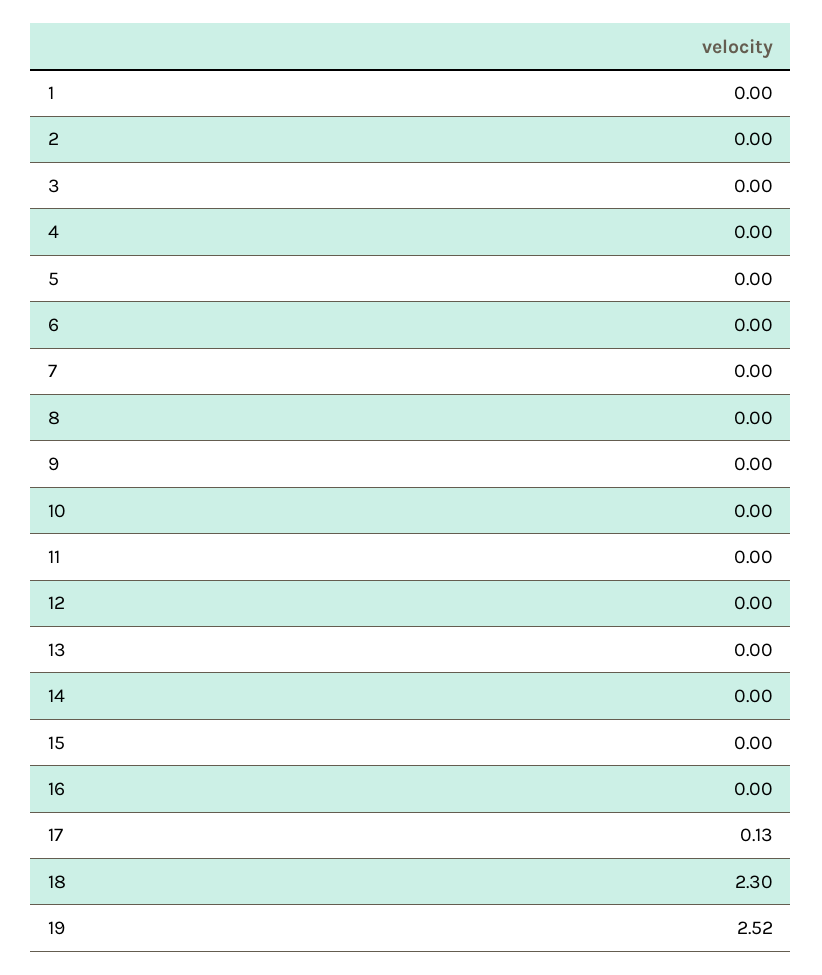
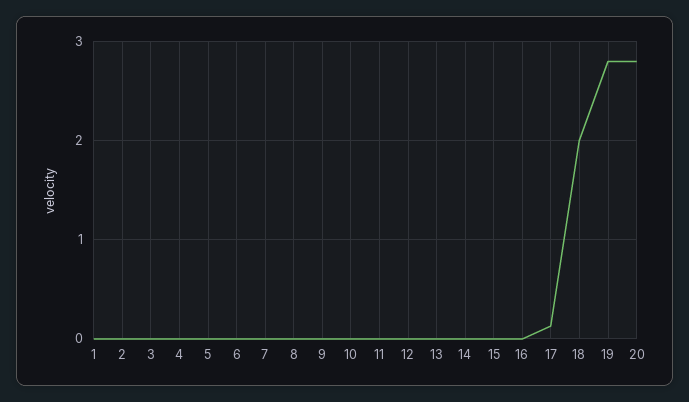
18: 2.3 -> 2
19: 2.52 -> 2.8
20: none -> 2.8

